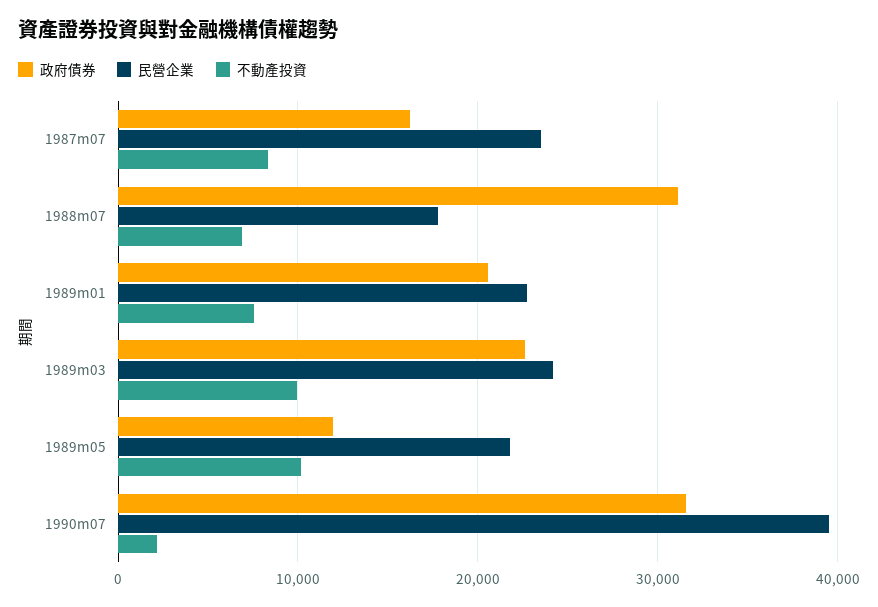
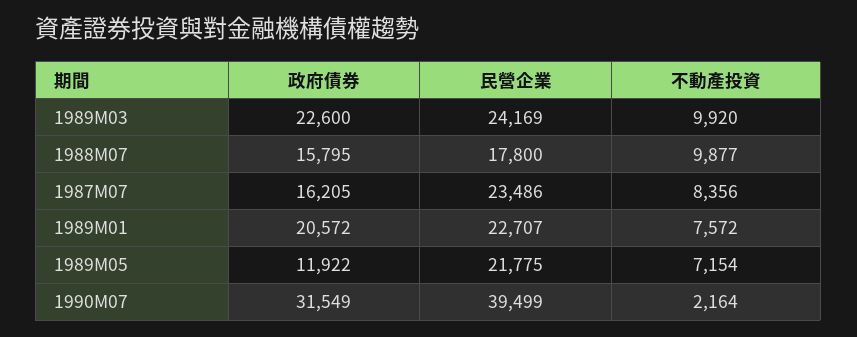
政府債券, 1988m07: 31000 -> 15795
不動產投資, 1988m07: 7000 -> 9877
不動產投資, 1989m05: 10000 -> 7154

